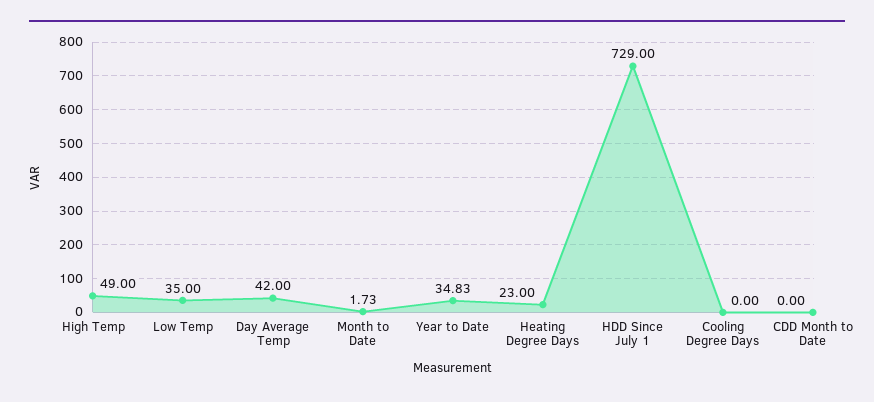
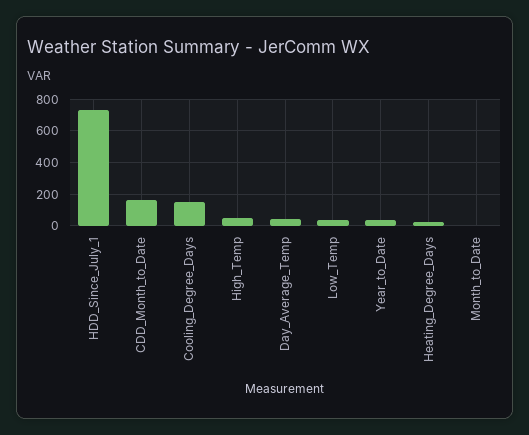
Cooling Degree Days: 0 -> 150
CDD Month to Date: 0 -> 150

